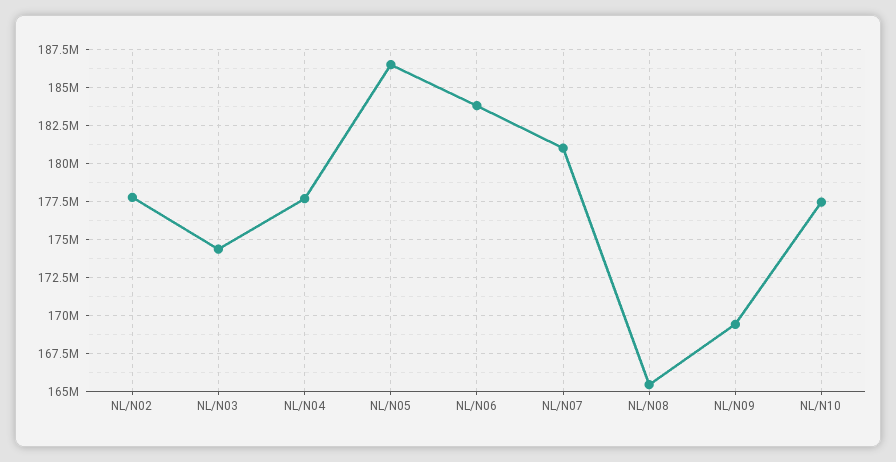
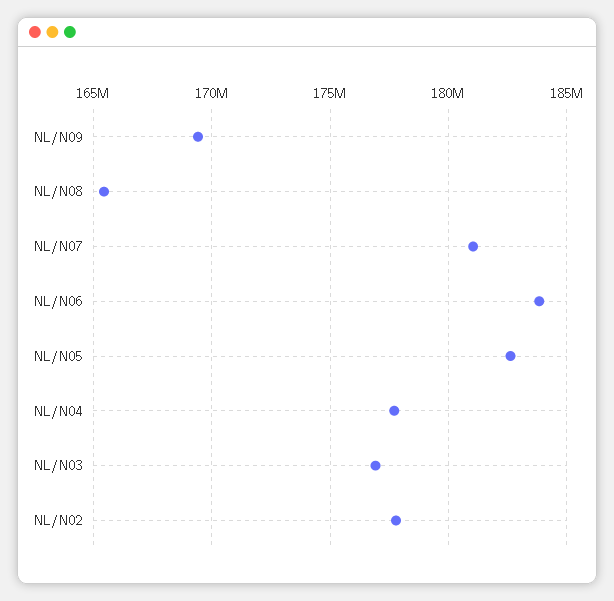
NL/N03: 174500000 -> 177000000
NL/N05: 186500000 -> 182500000
NL/N10: 177500000 -> none

